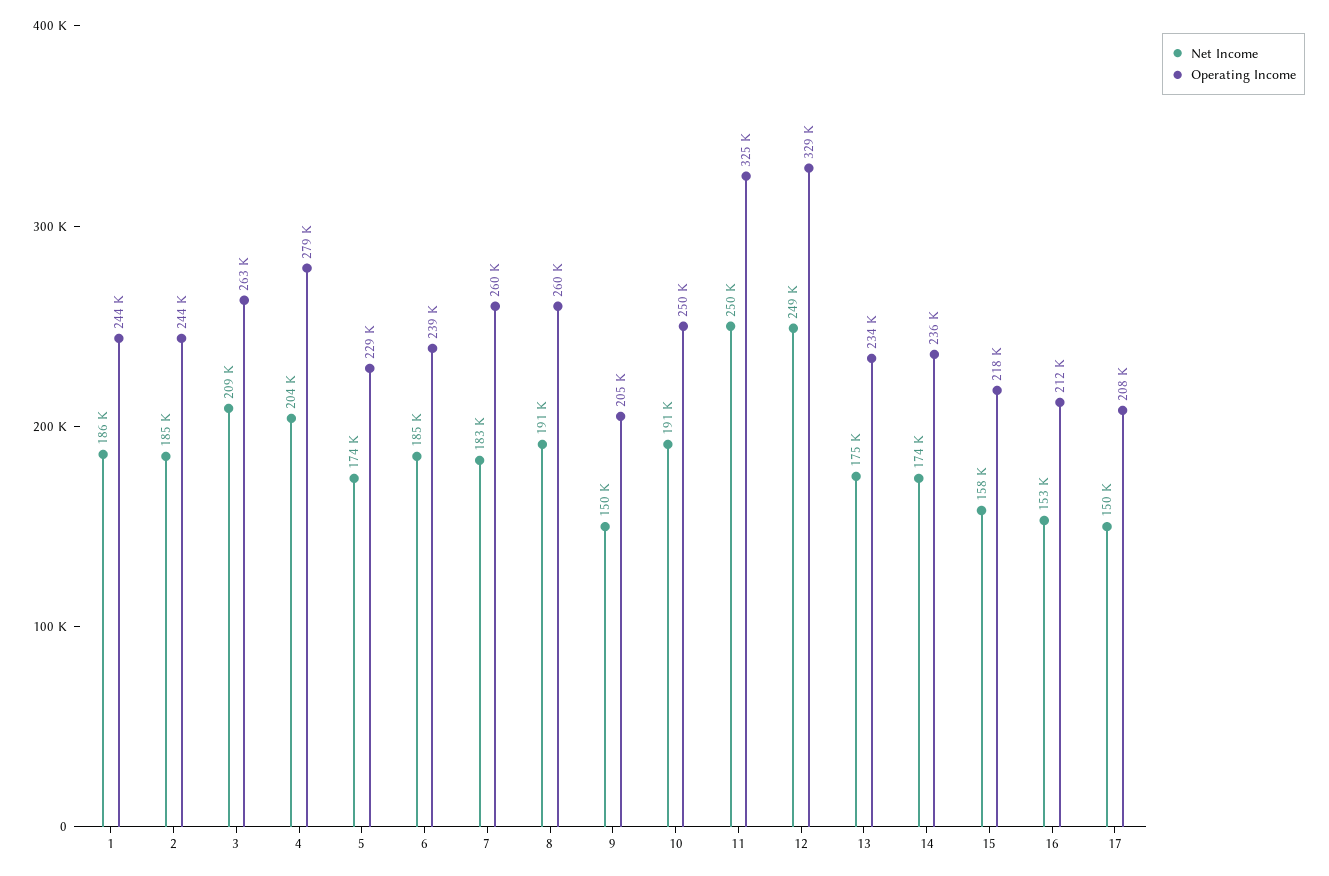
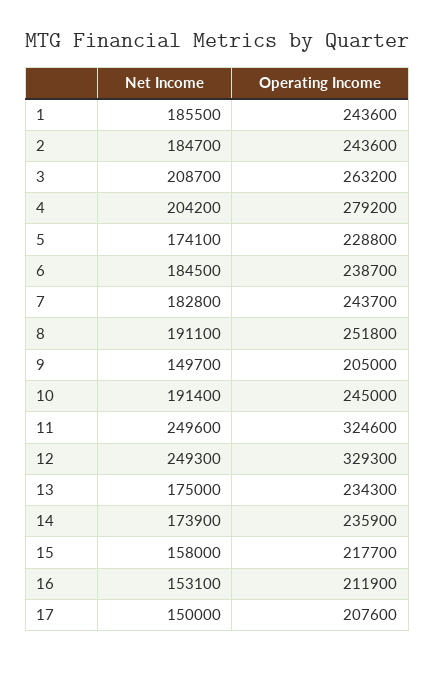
Operating Income, 7: 260000 -> 243700
Operating Income, 8: 260000 -> 251800
Operating Income, 10: 250000 -> 245000

